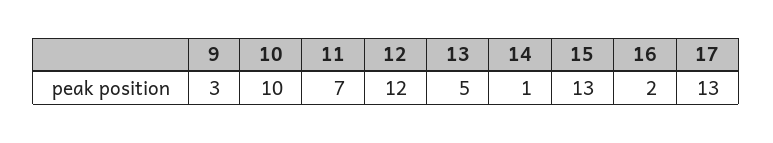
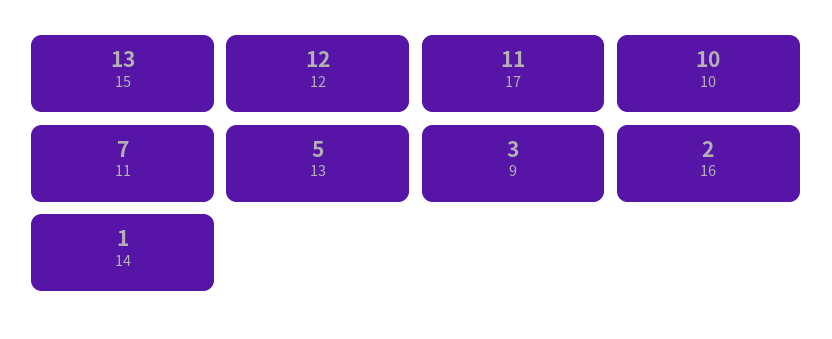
17: 13 -> 11

